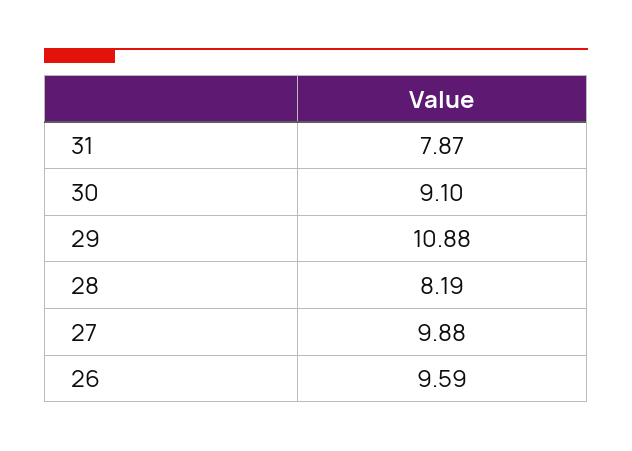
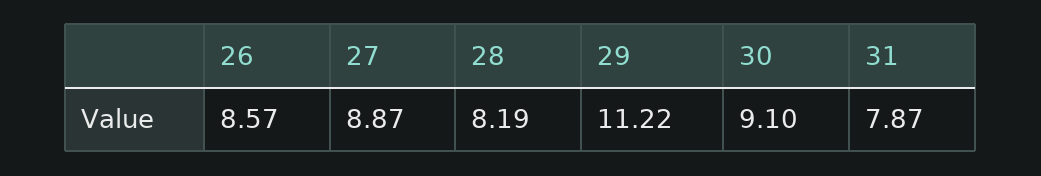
29: 10.88 -> 11.22
27: 9.88 -> 8.87
26: 9.59 -> 8.57

